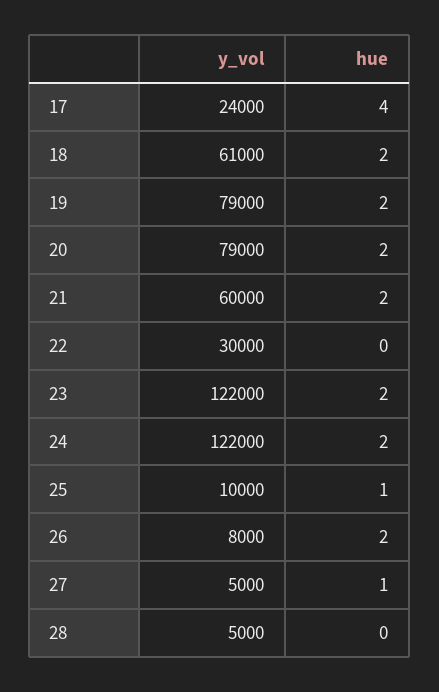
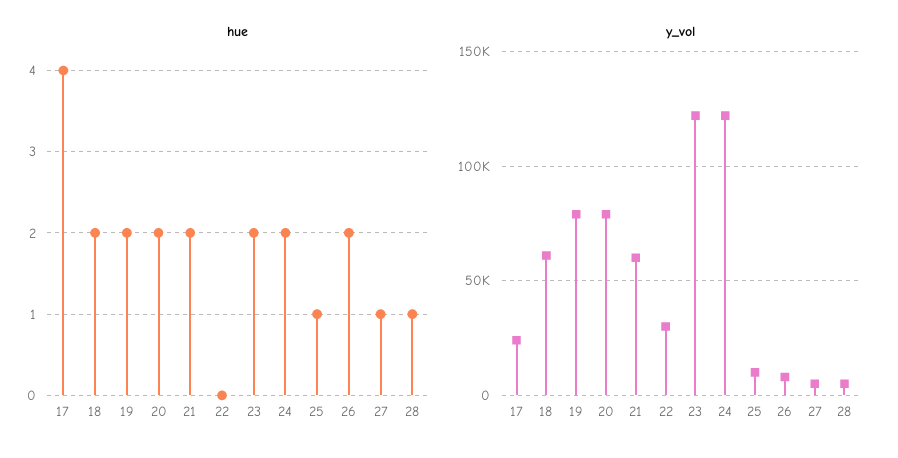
hue, 28: 0 -> 1

